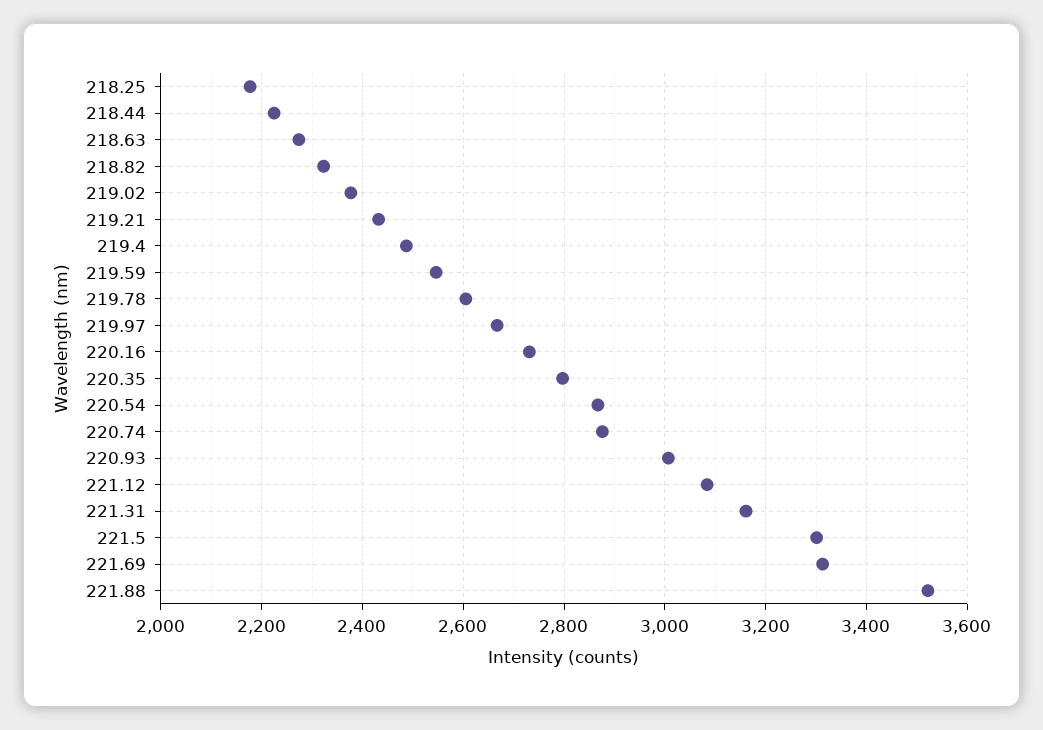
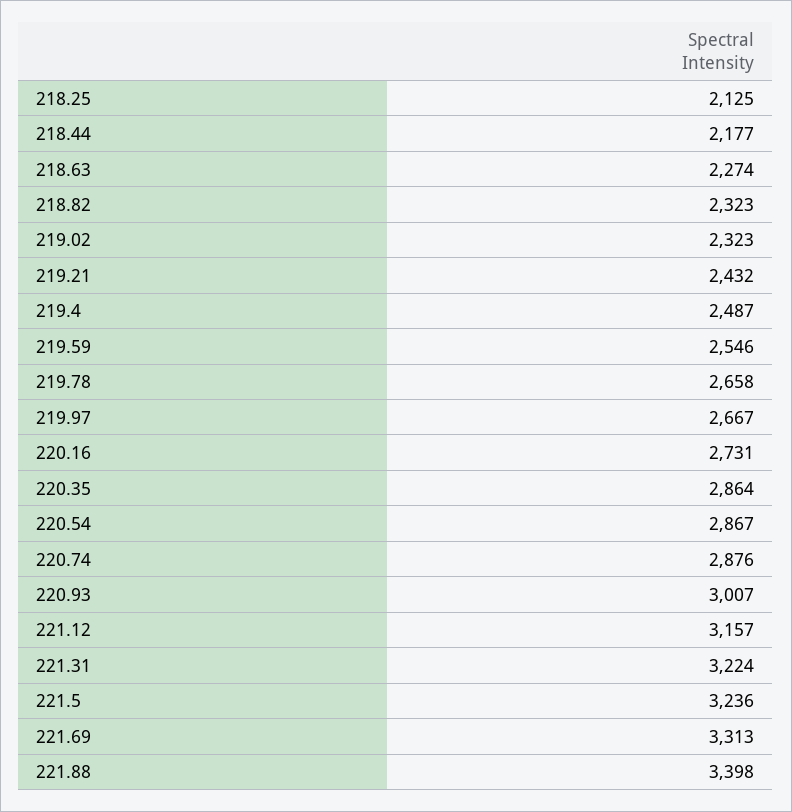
218.25: 2180 -> 2125
218.44: 2220 -> 2177
219.02: 2380 -> 2323
219.78: 2600 -> 2658
220.35: 2800 -> 2864
221.12: 3080 -> 3157
221.31: 3160 -> 3224
221.5: 3300 -> 3236
221.88: 3520 -> 3398

